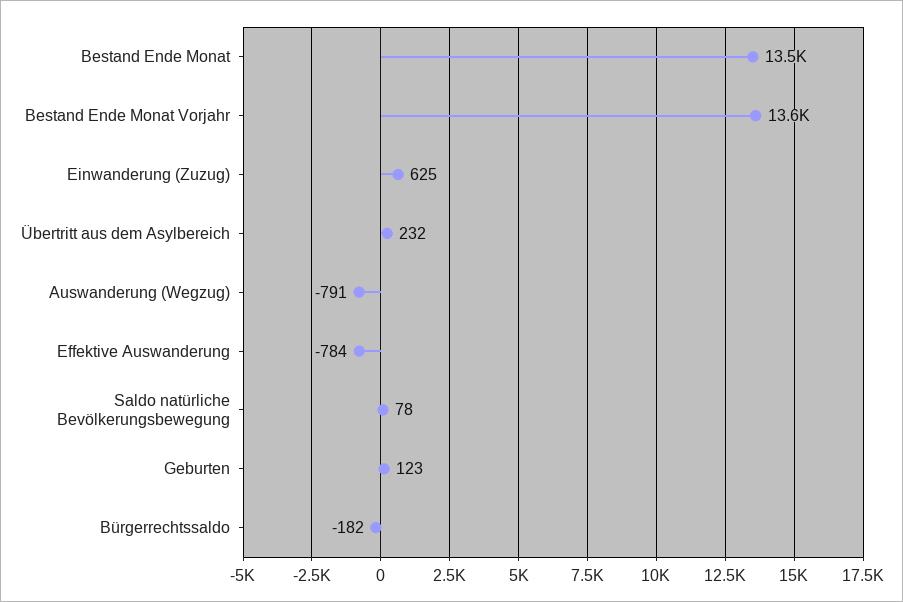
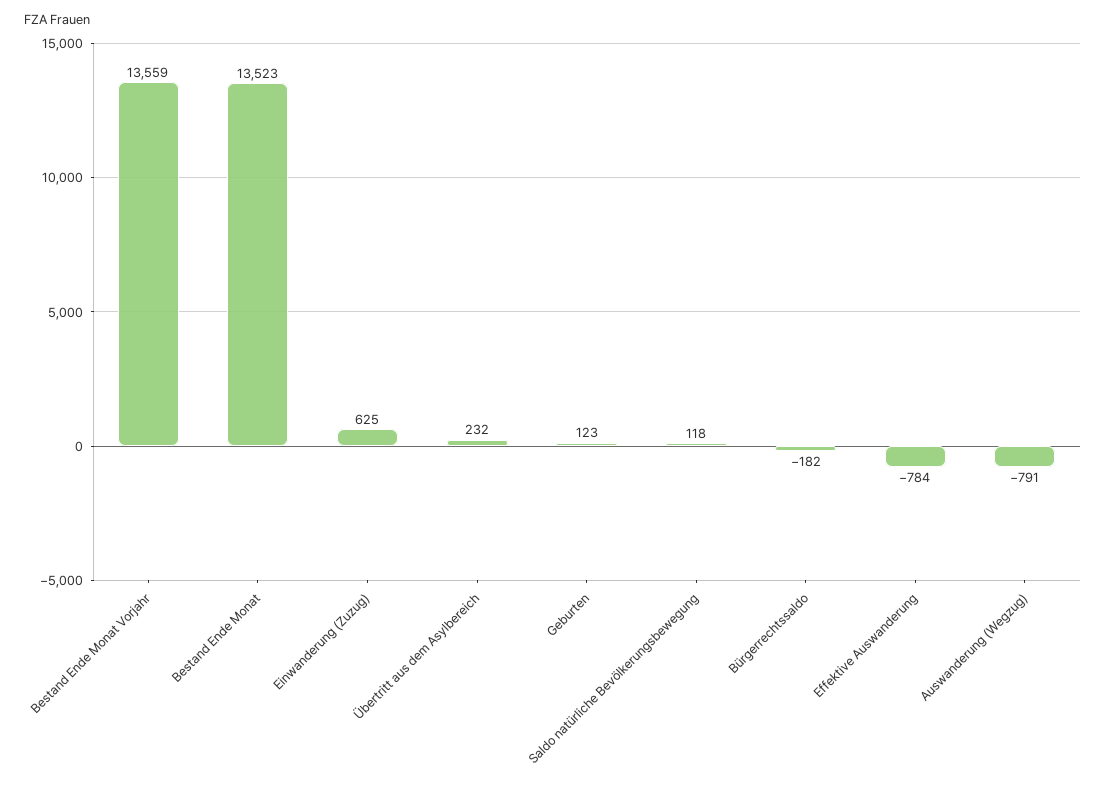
Saldo natürliche Bevölkerungsbewegung: 78 -> 118

